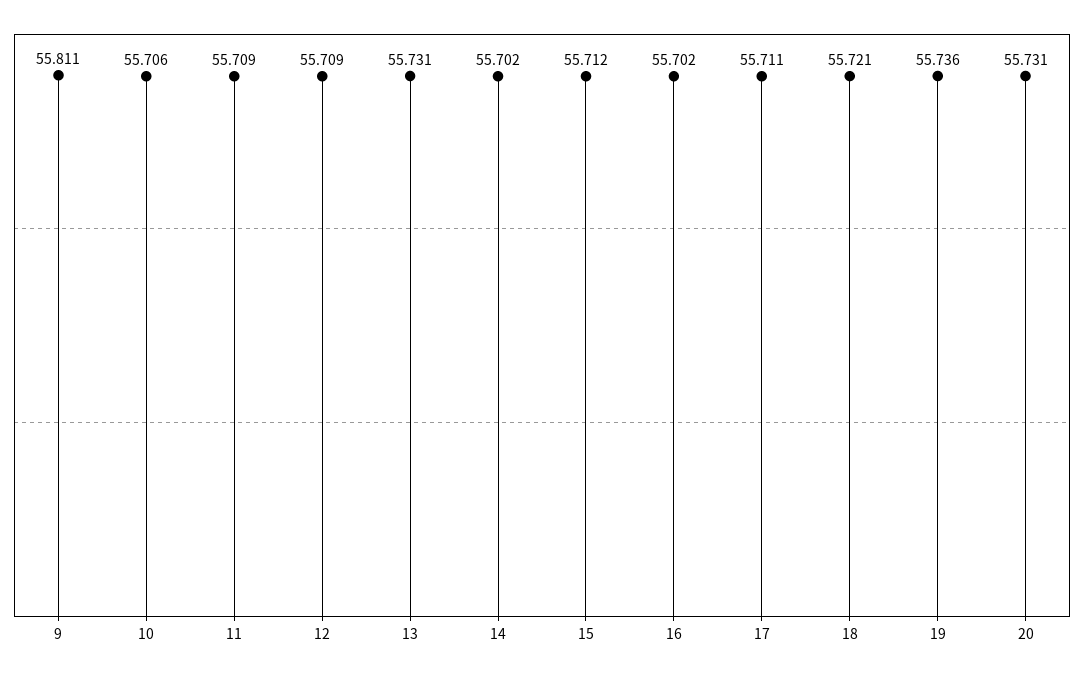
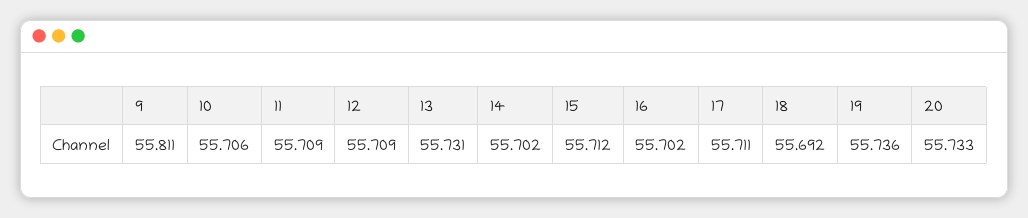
18: 55.721 -> 55.692
20: 55.731 -> 55.733

